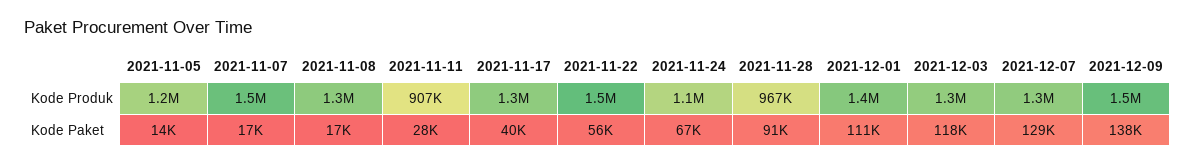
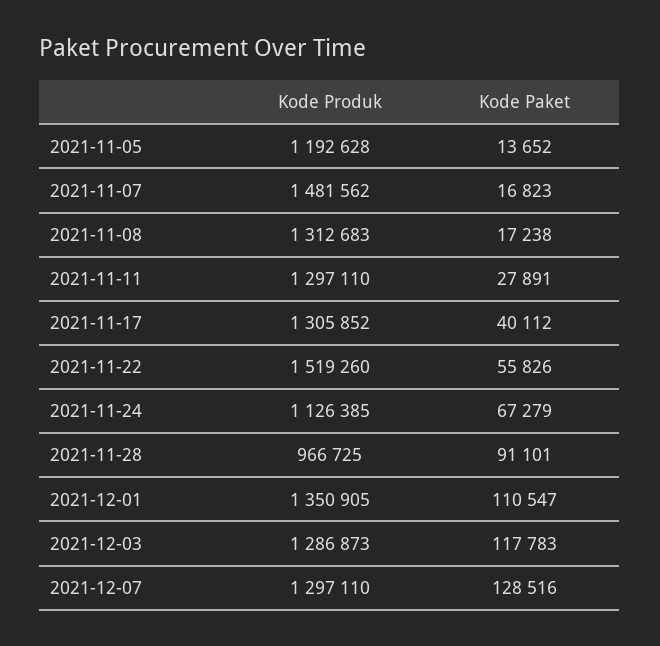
2021-11-11, Kode Produk: 907000 -> 1297110
2021-12-09, Kode Produk: 1500000 -> none
2021-12-09, Kode Paket: 138000 -> none

